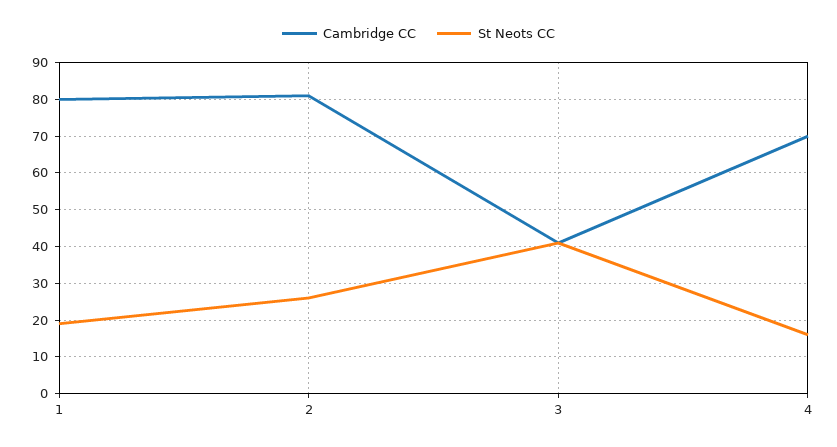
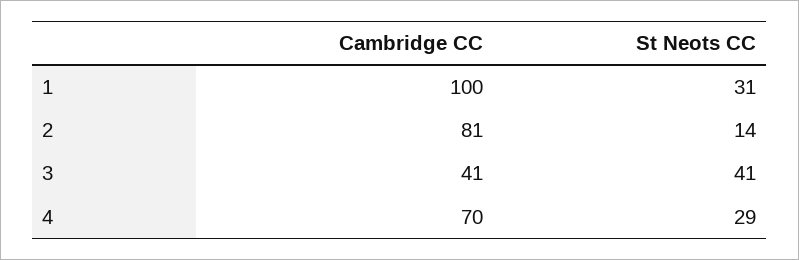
Cambridge CC, 1: 80 -> 100
St Neots CC, 1: 20 -> 31
St Neots CC, 2: 25 -> 14
St Neots CC, 4: 15 -> 29

